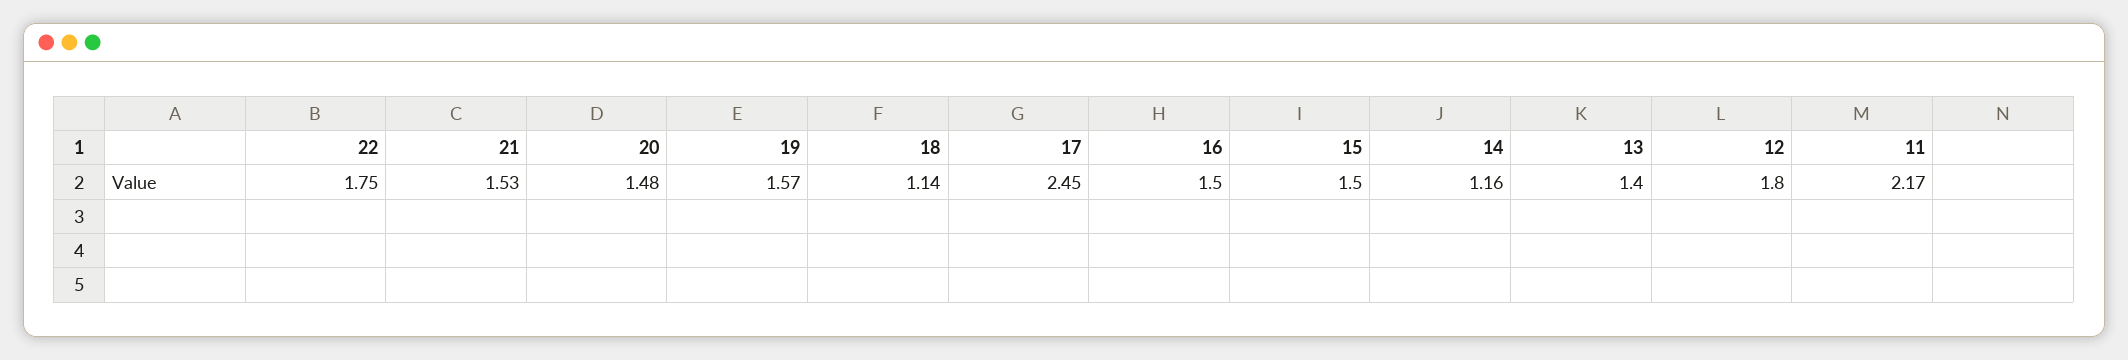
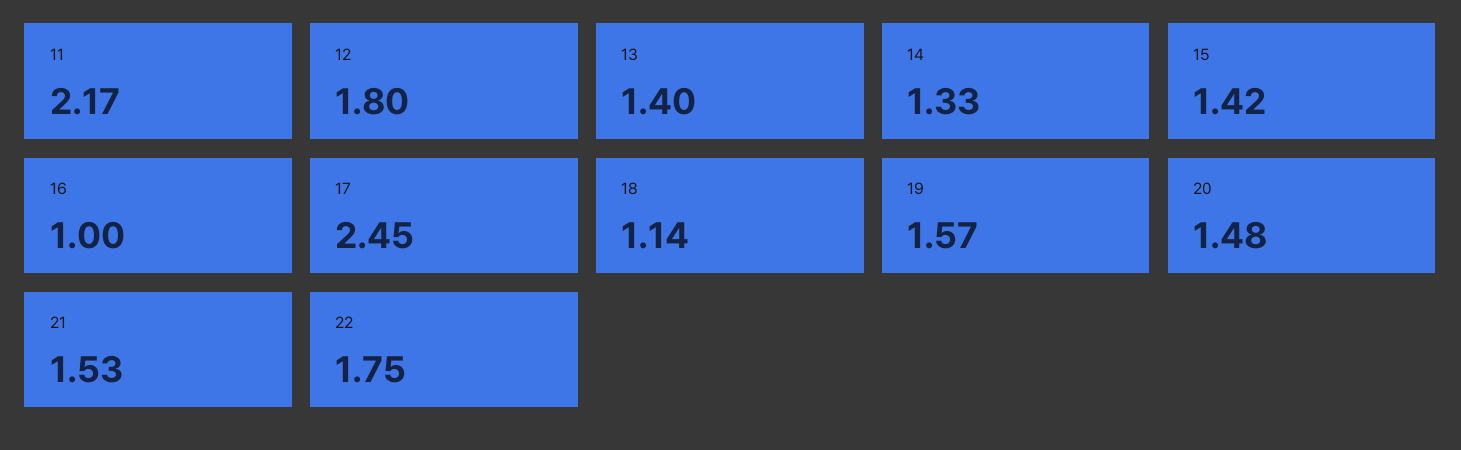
16: 1.5 -> 1
15: 1.5 -> 1.42
14: 1.16 -> 1.33

